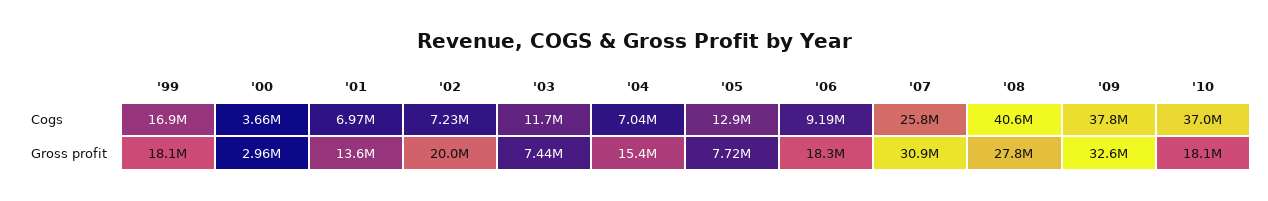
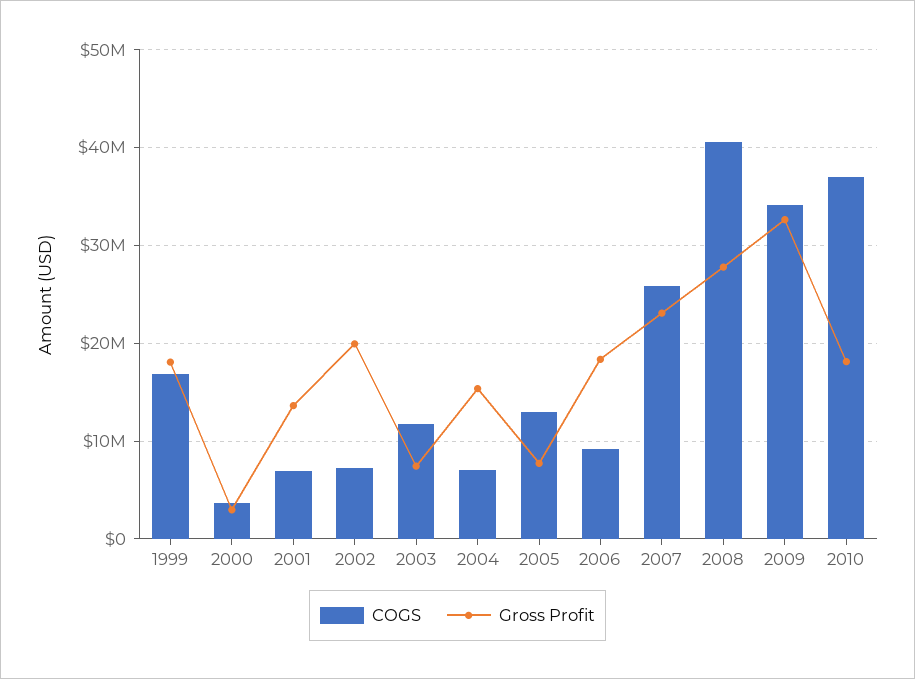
Cogs, '09: 37800000 -> 34000000
Gross profit, '07: 30900000 -> 23000000

